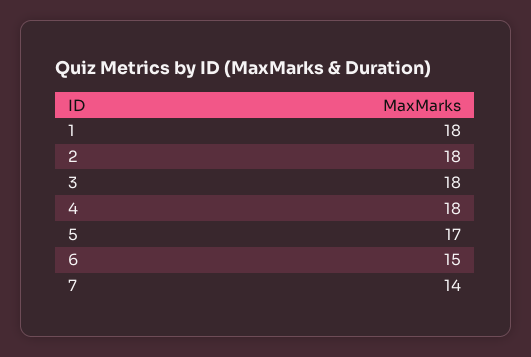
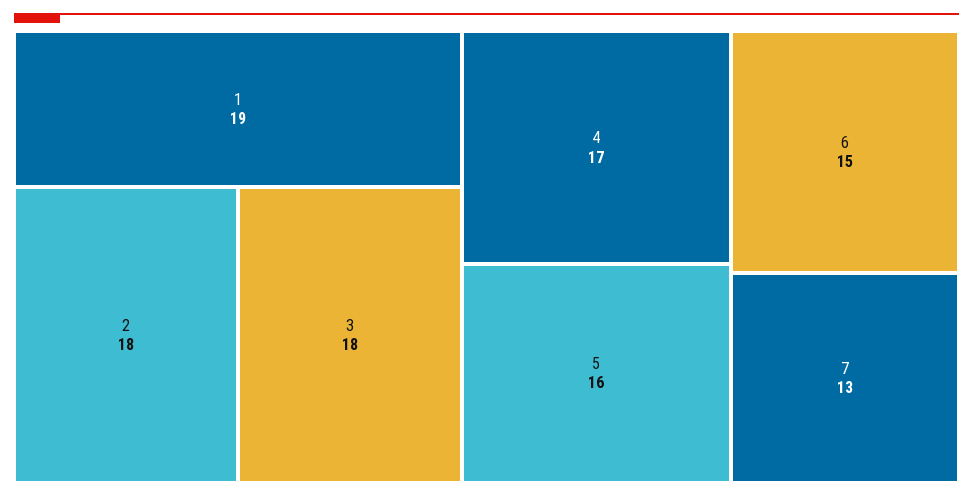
1: 18 -> 19
4: 18 -> 17
5: 17 -> 16
7: 14 -> 13

